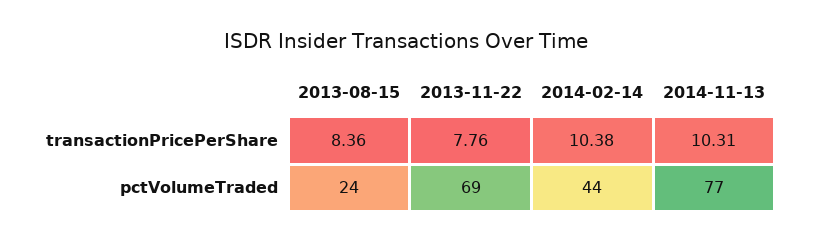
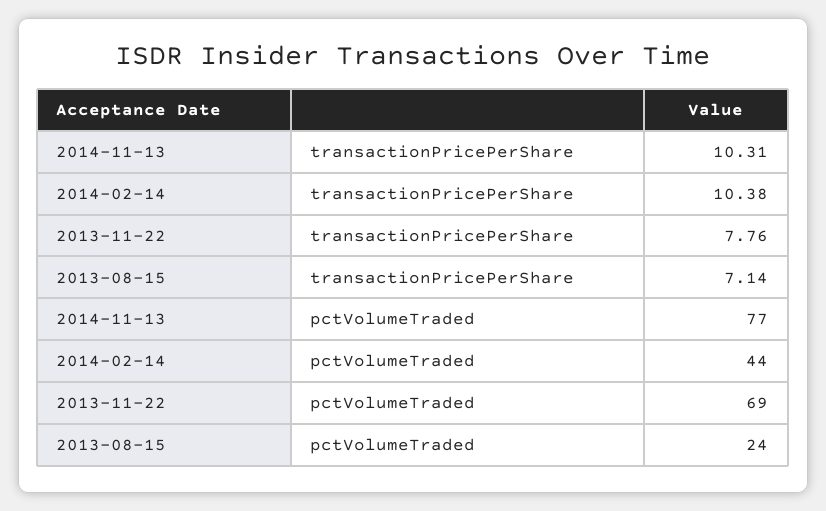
2013-08-15, transactionPricePerShare: 8.36 -> 7.14

